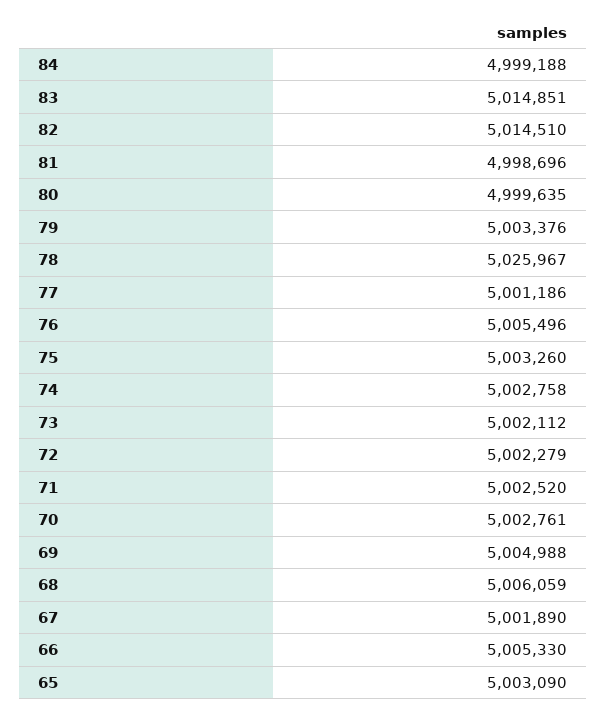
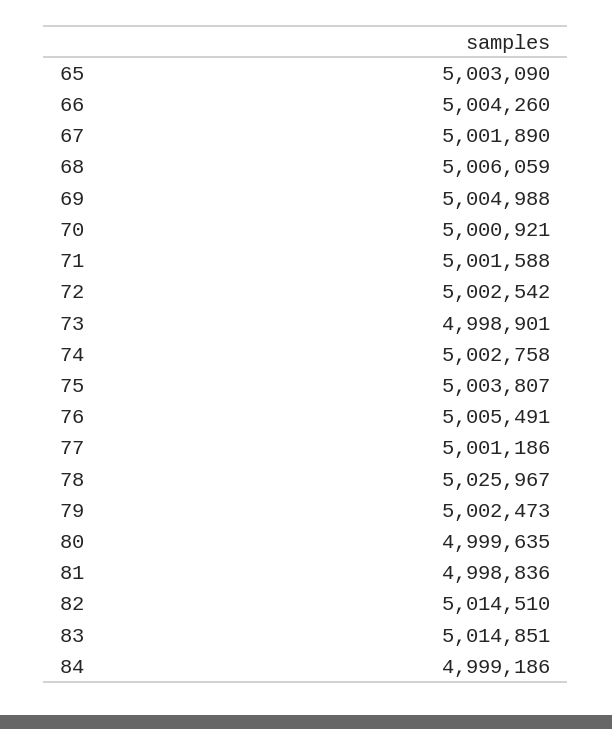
84: 4999188 -> 4999186
81: 4998696 -> 4998836
79: 5003376 -> 5002473
76: 5005496 -> 5005491
75: 5003260 -> 5003807
73: 5002112 -> 4998901
72: 5002279 -> 5002542
71: 5002520 -> 5001588
70: 5002761 -> 5000921
66: 5005330 -> 5004260

